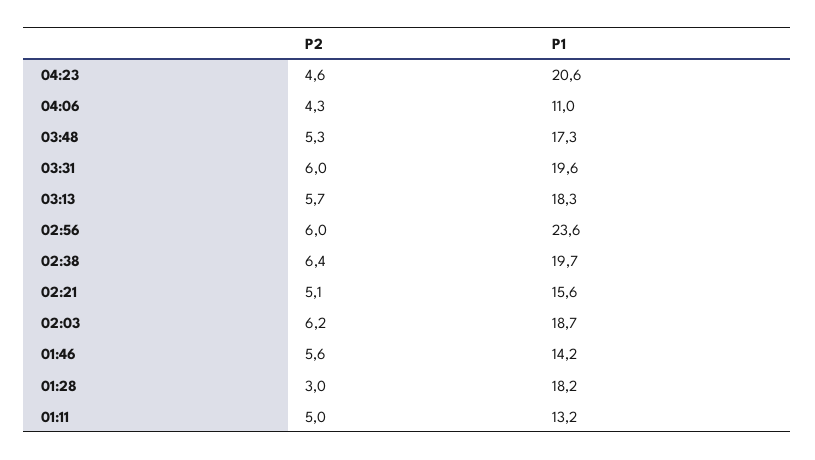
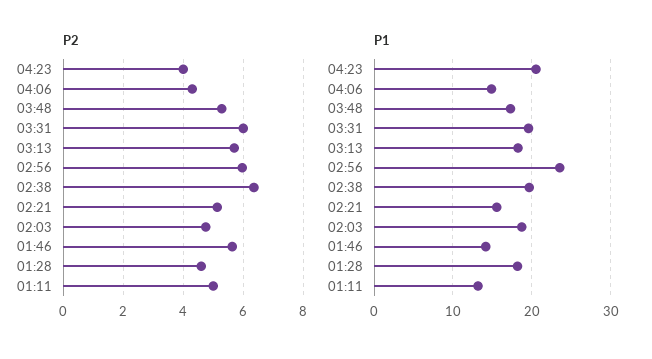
P2, 04:23: 4.6 -> 4
P1, 04:06: 11 -> 15
P2, 02:03: 6.2 -> 4.8
P2, 01:28: 3 -> 4.6

